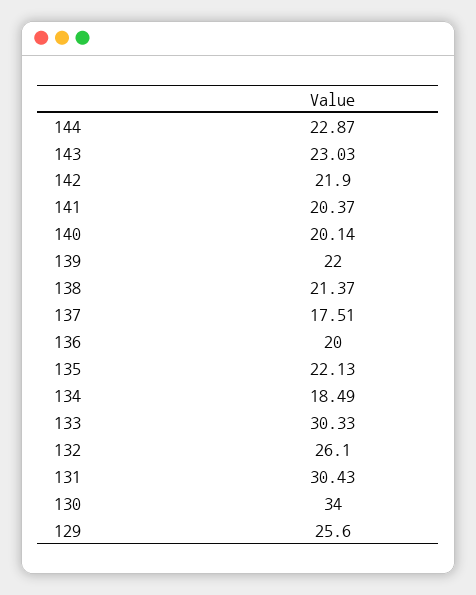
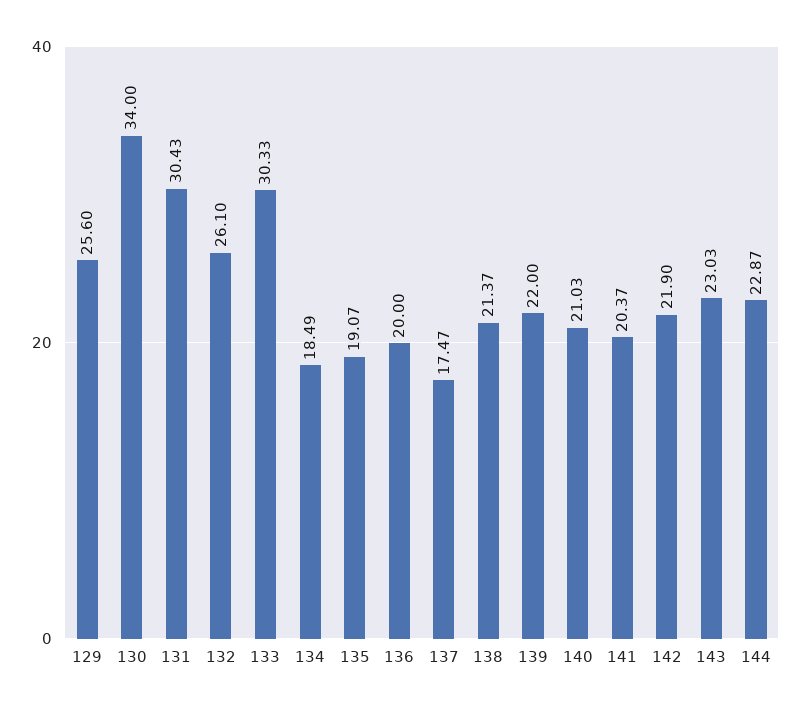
140: 20.14 -> 21.03
137: 17.51 -> 17.47
135: 22.13 -> 19.07

